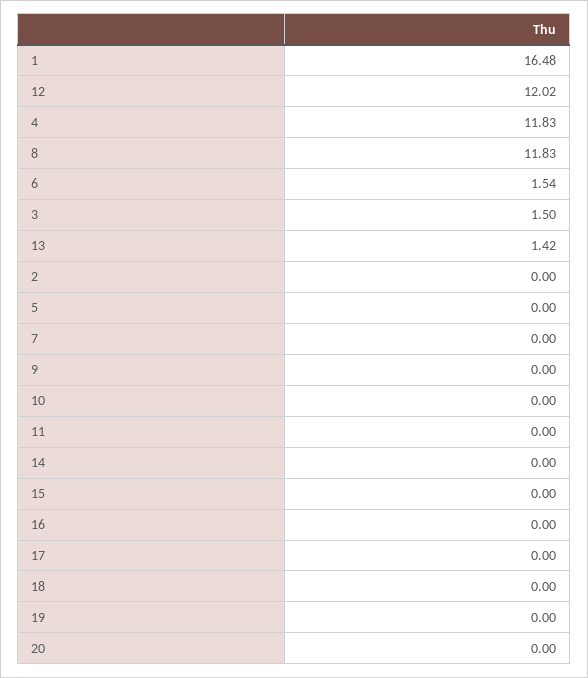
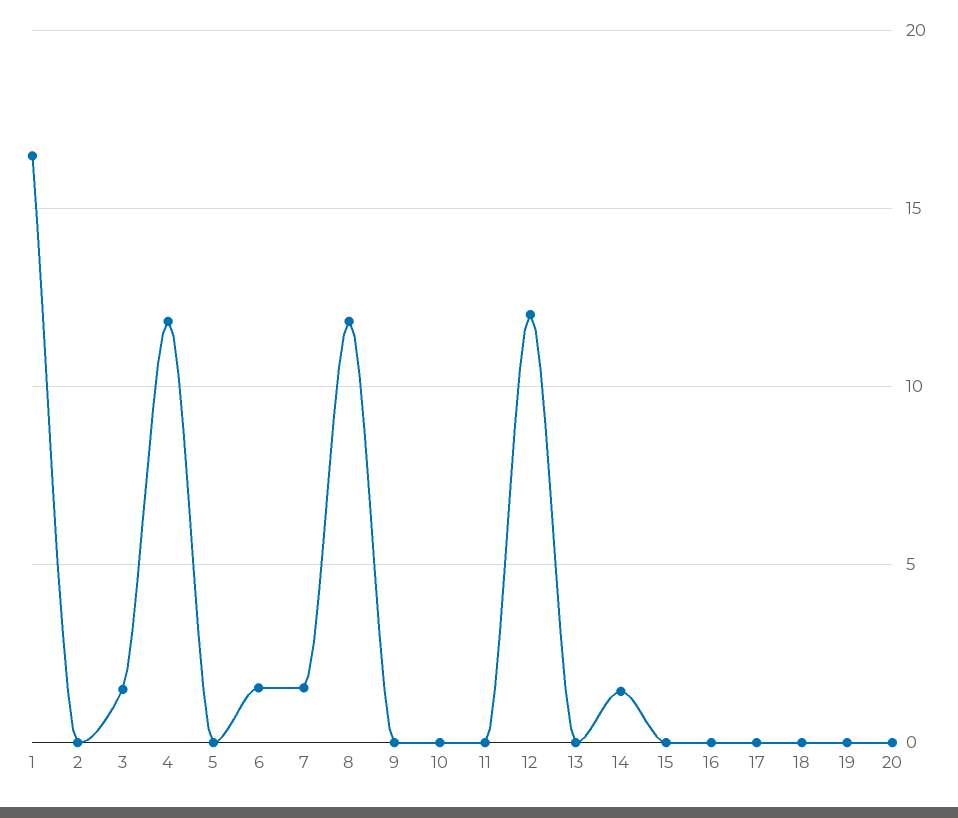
13: 1.42 -> 0
7: 0 -> 1.5
14: 0 -> 1.5

